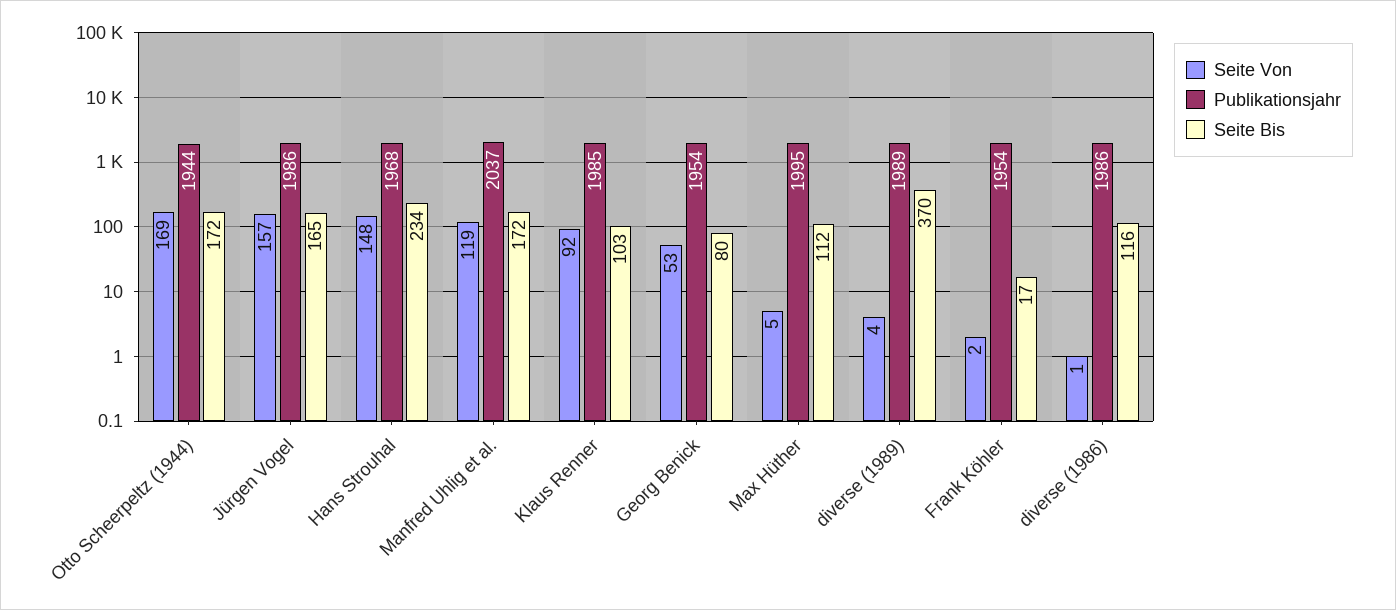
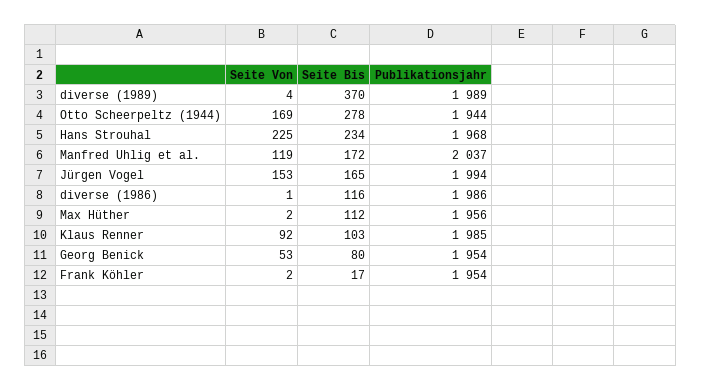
Seite Bis, Otto Scheerpeltz (1944): 172 -> 278
Seite Von, Jürgen Vogel: 157 -> 153
Publikationsjahr, Jürgen Vogel: 1986 -> 1994
Seite Von, Hans Strouhal: 148 -> 225
Seite Von, Max Hüther: 5 -> 2
Publikationsjahr, Max Hüther: 1995 -> 1956

